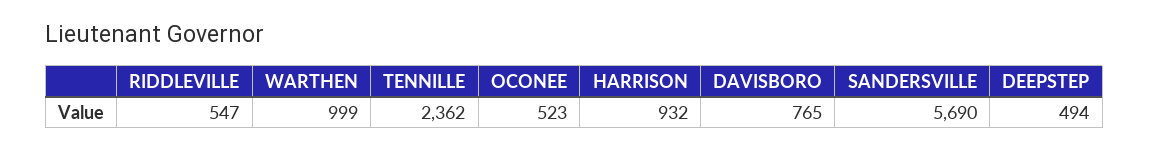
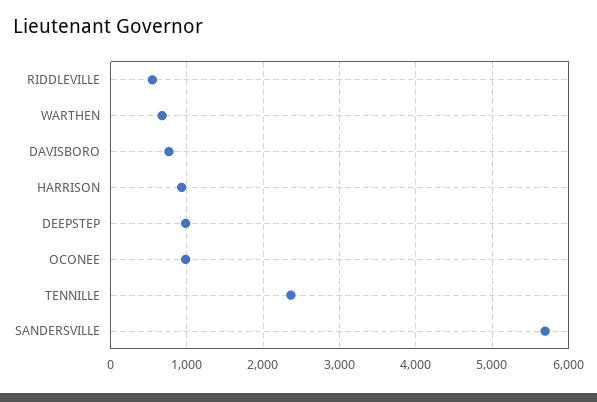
WARTHEN: 999 -> 700
OCONEE: 523 -> 1000
DEEPSTEP: 494 -> 1000

